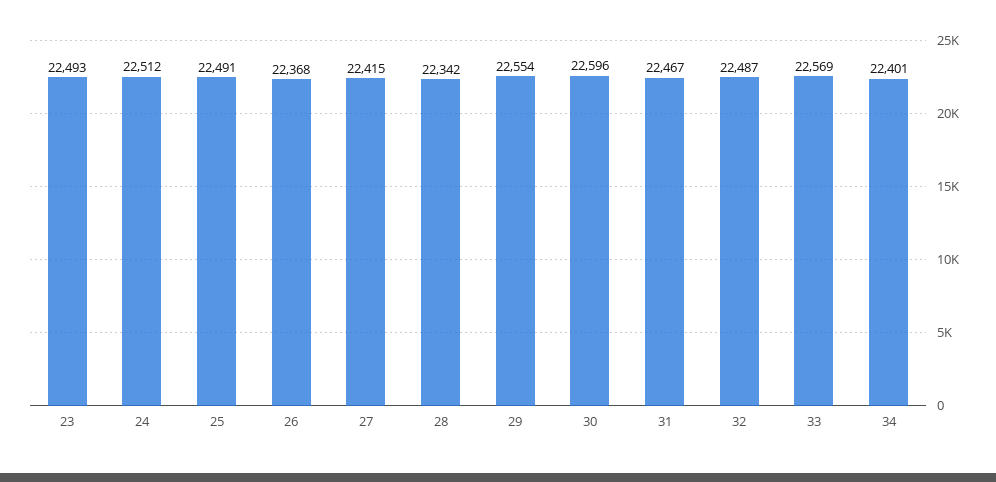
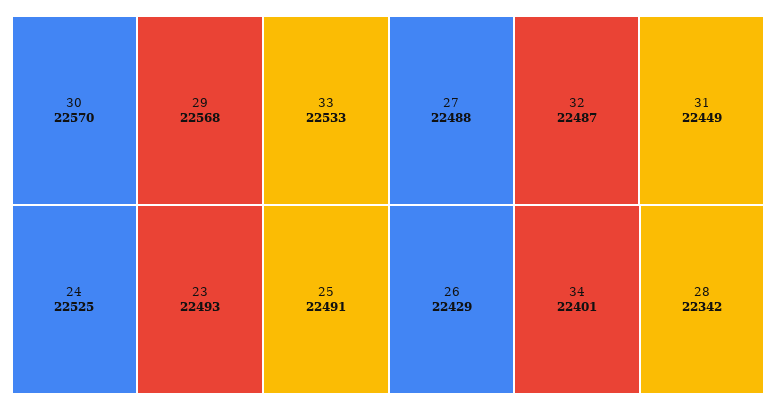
24: 22512 -> 22525
26: 22368 -> 22429
27: 22415 -> 22488
29: 22554 -> 22568
30: 22596 -> 22570
31: 22467 -> 22449
33: 22569 -> 22533

